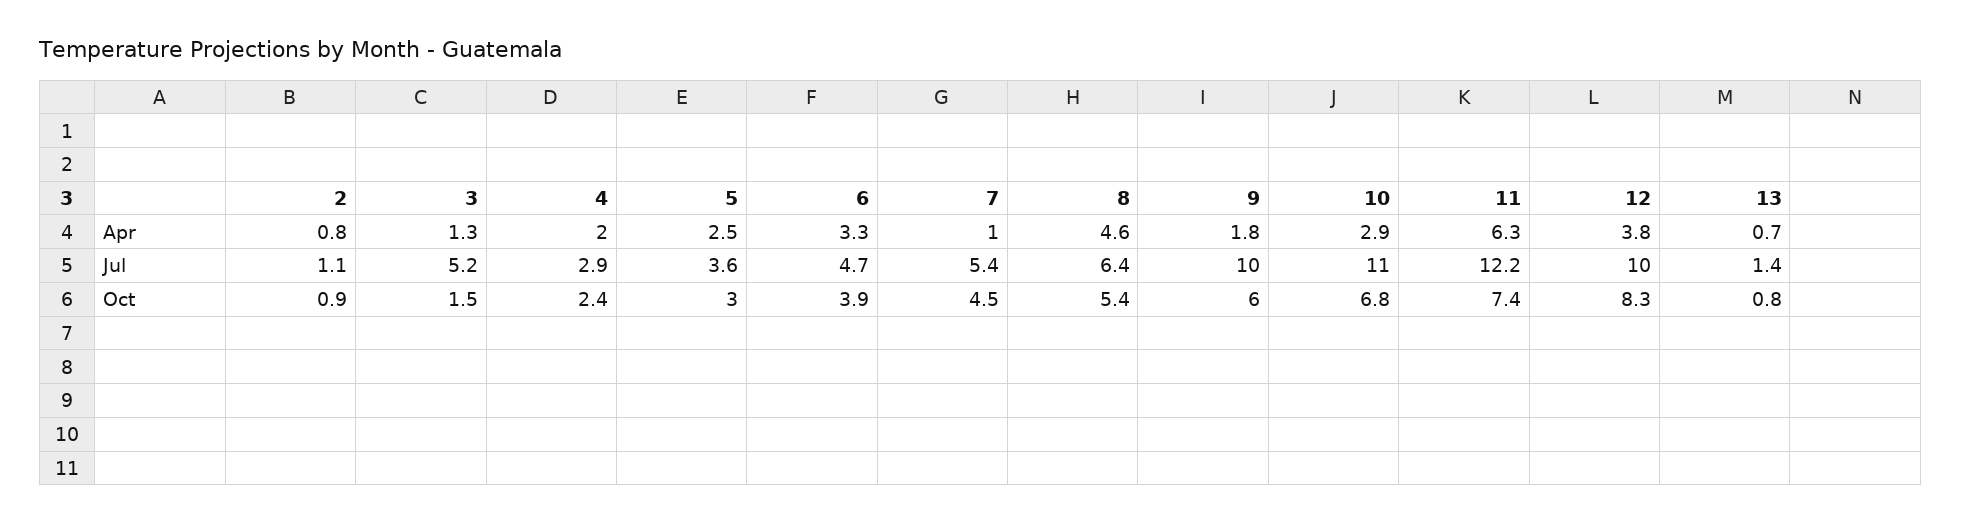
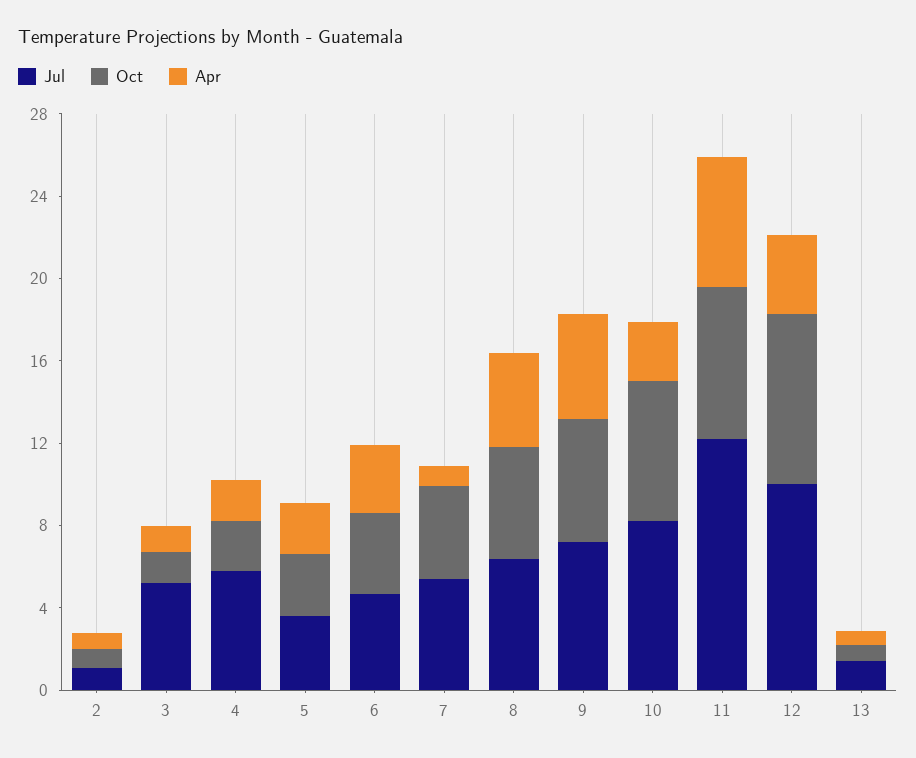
Apr, 9: 1.8 -> 5
Jul, 4: 2.9 -> 6
Jul, 9: 10 -> 7
Jul, 10: 11 -> 8

